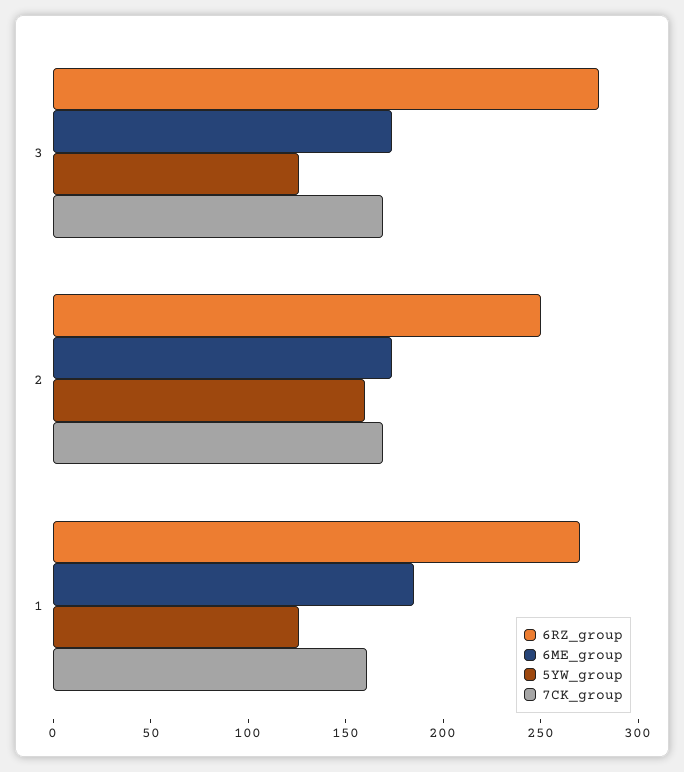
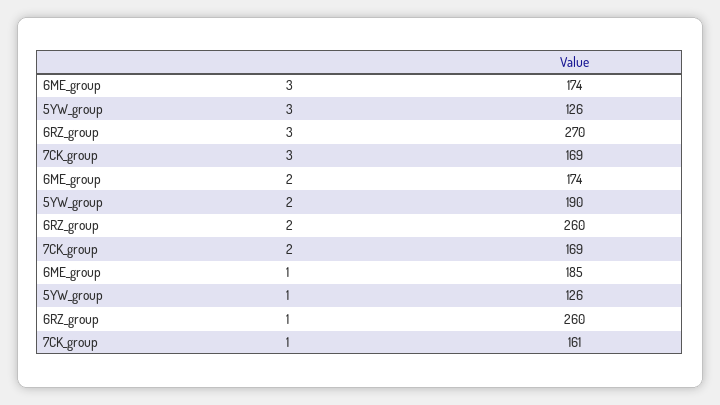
6RZ_group, 3: 280 -> 270
6RZ_group, 2: 250 -> 260
5YW_group, 2: 160 -> 190
6RZ_group, 1: 270 -> 260

